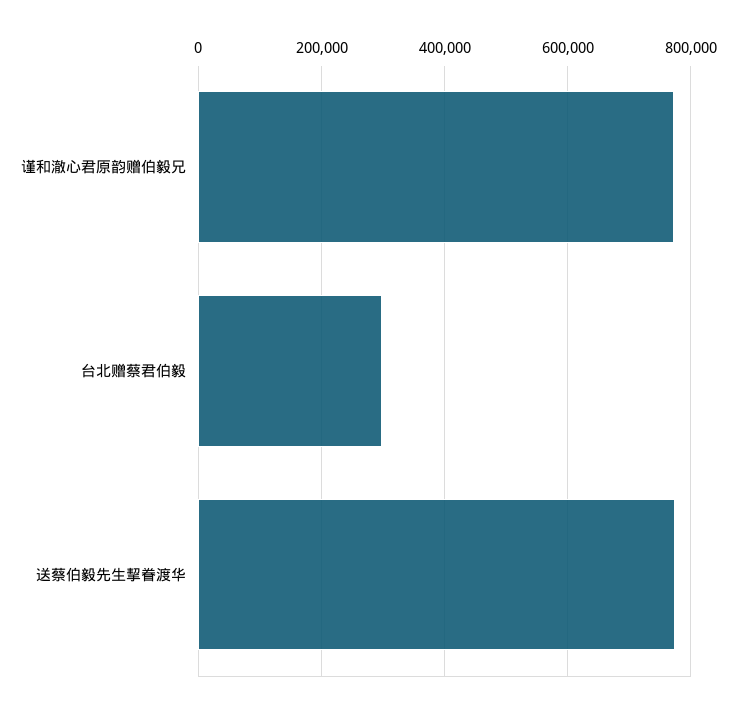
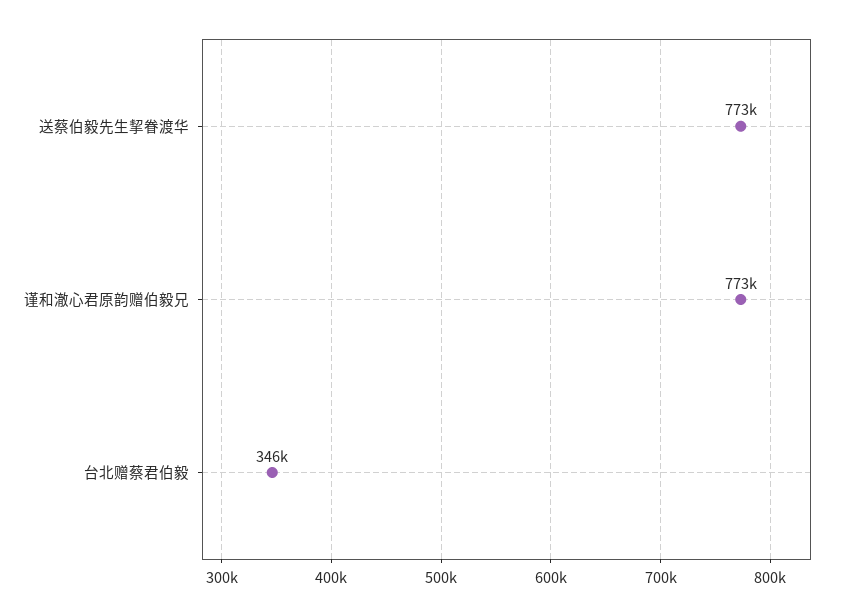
台北赠蔡君伯毅: 300000 -> 346000

